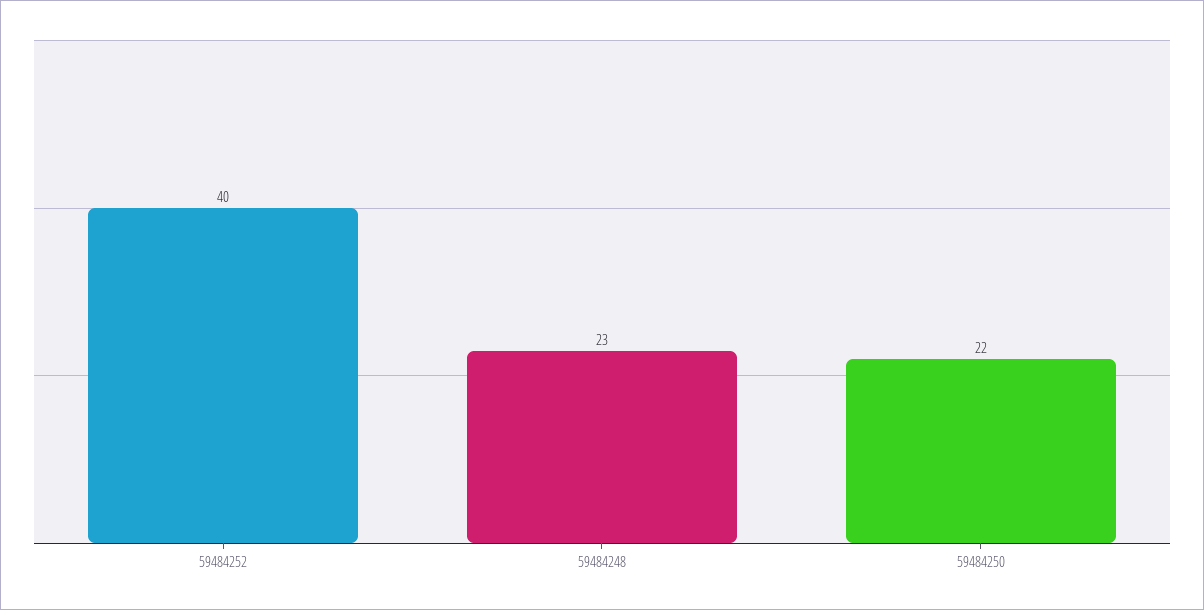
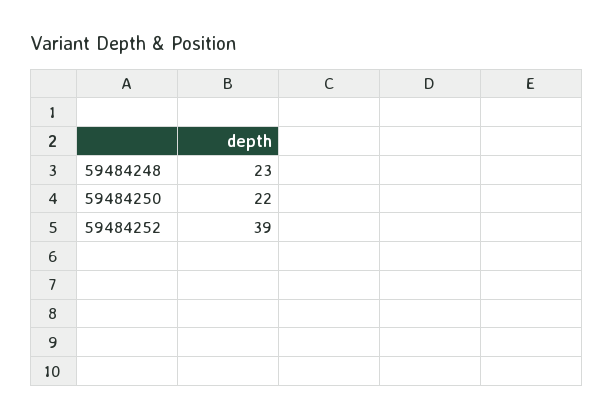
59484252: 40 -> 39

